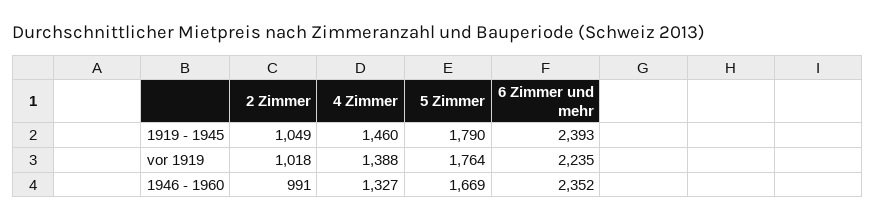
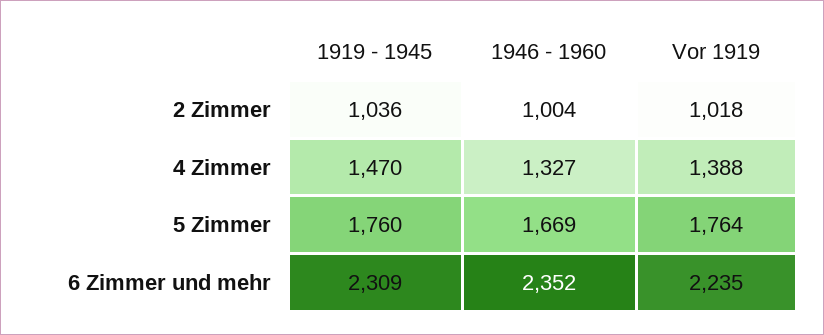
2 Zimmer, 1919 - 1945: 1049 -> 1036
4 Zimmer, 1919 - 1945: 1460 -> 1470
5 Zimmer, 1919 - 1945: 1790 -> 1760
6 Zimmer und mehr, 1919 - 1945: 2393 -> 2309
2 Zimmer, 1946 - 1960: 991 -> 1004

